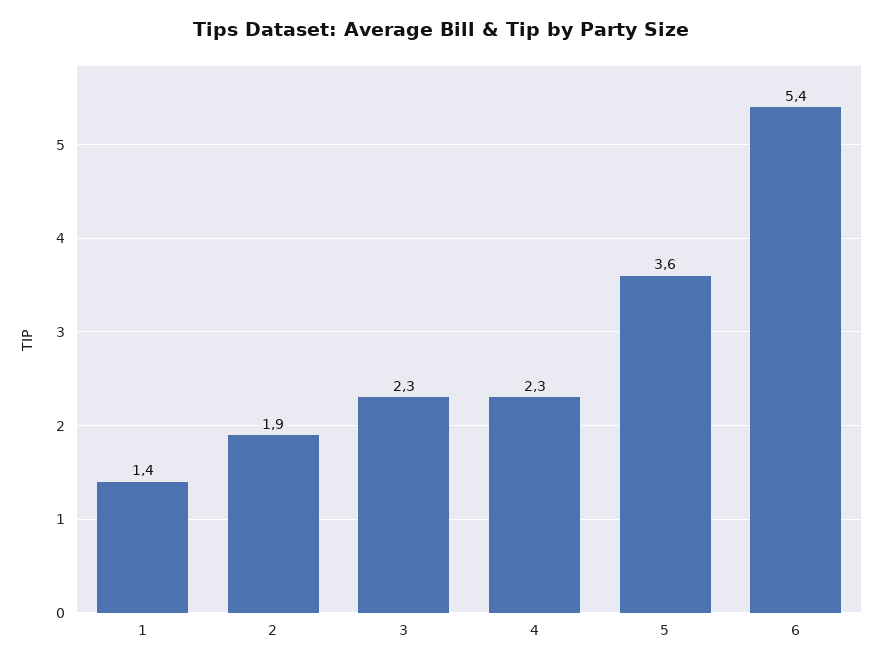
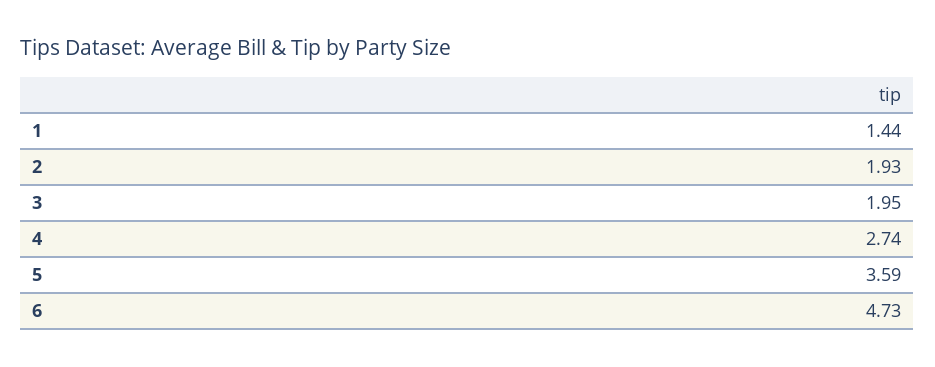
3: 2.3 -> 1.95
4: 2.3 -> 2.74
6: 5.4 -> 4.73

